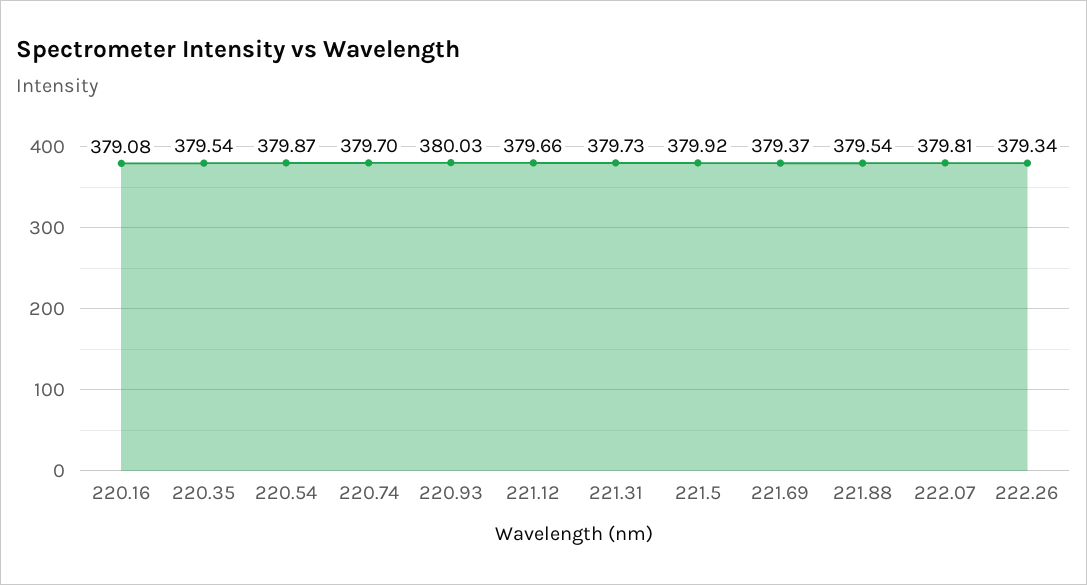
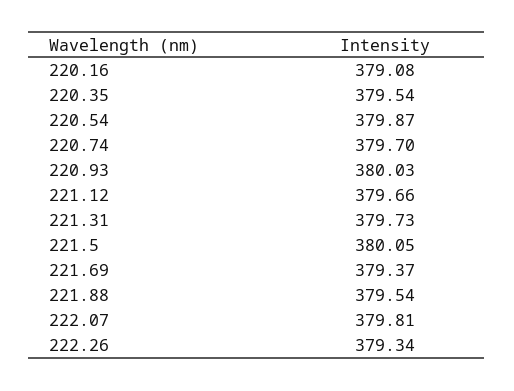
221.5: 379.92 -> 380.05

